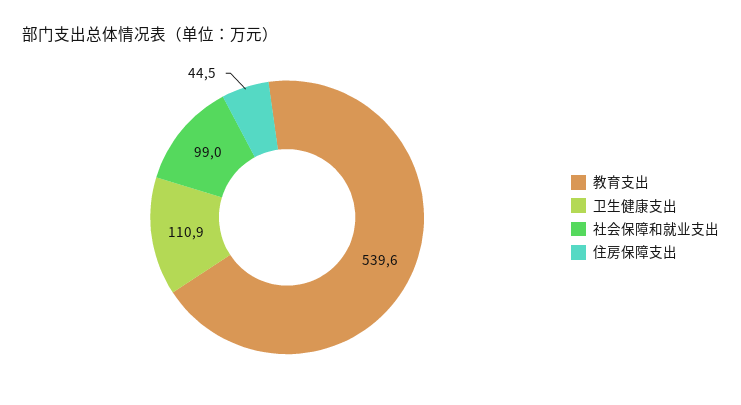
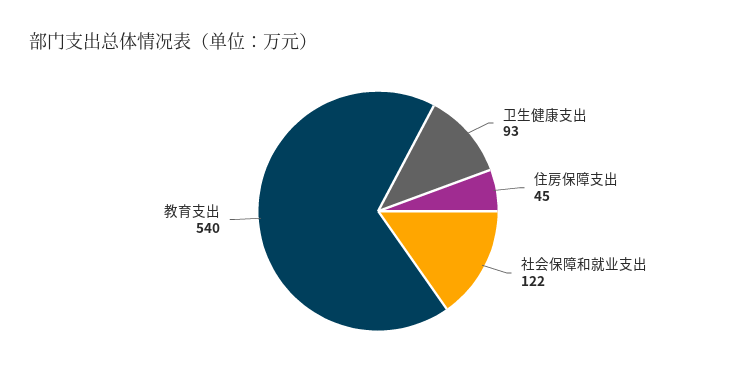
卫生健康支出: 110.9 -> 93
社会保障和就业支出: 99 -> 122

